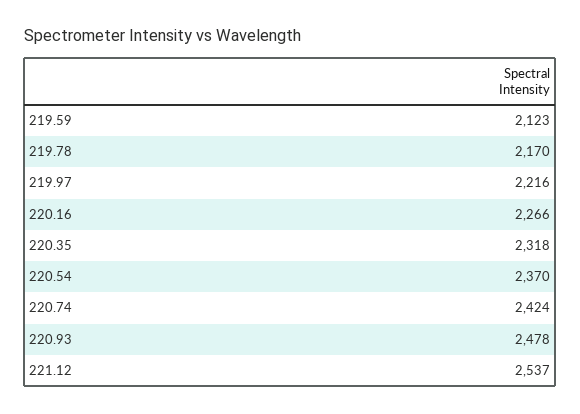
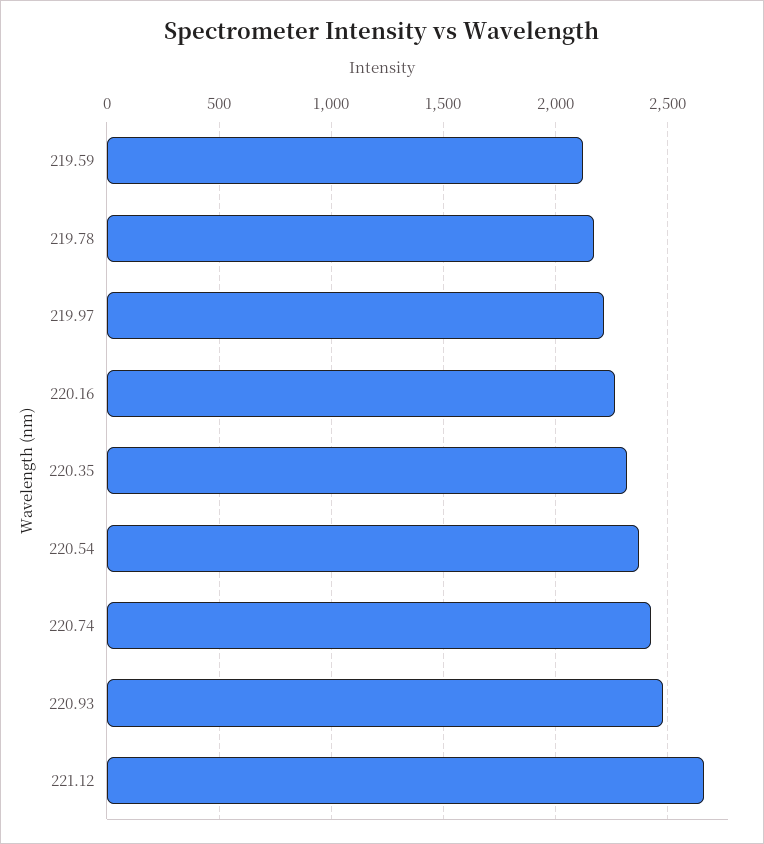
221.12: 2537 -> 2650

